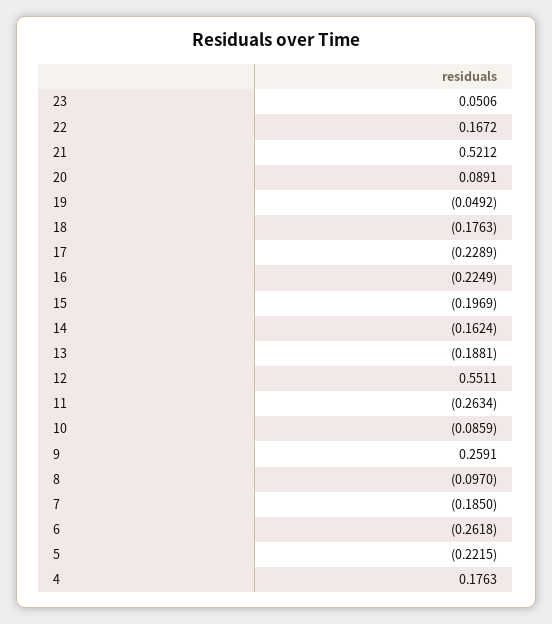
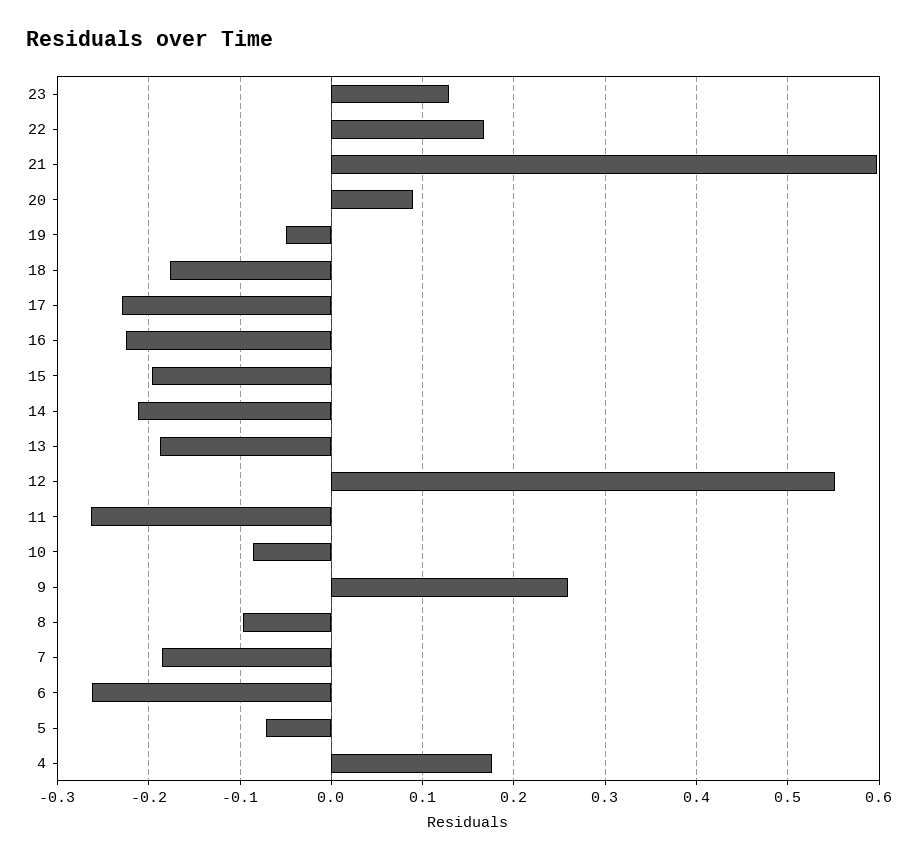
23: 0.0506 -> 0.13
21: 0.5212 -> 0.6
14: -0.1624 -> -0.21
5: -0.2215 -> -0.07

